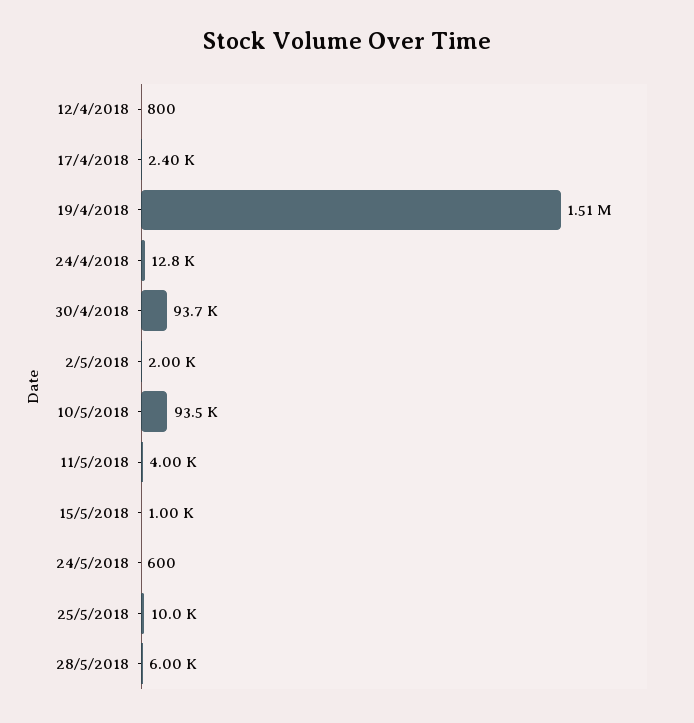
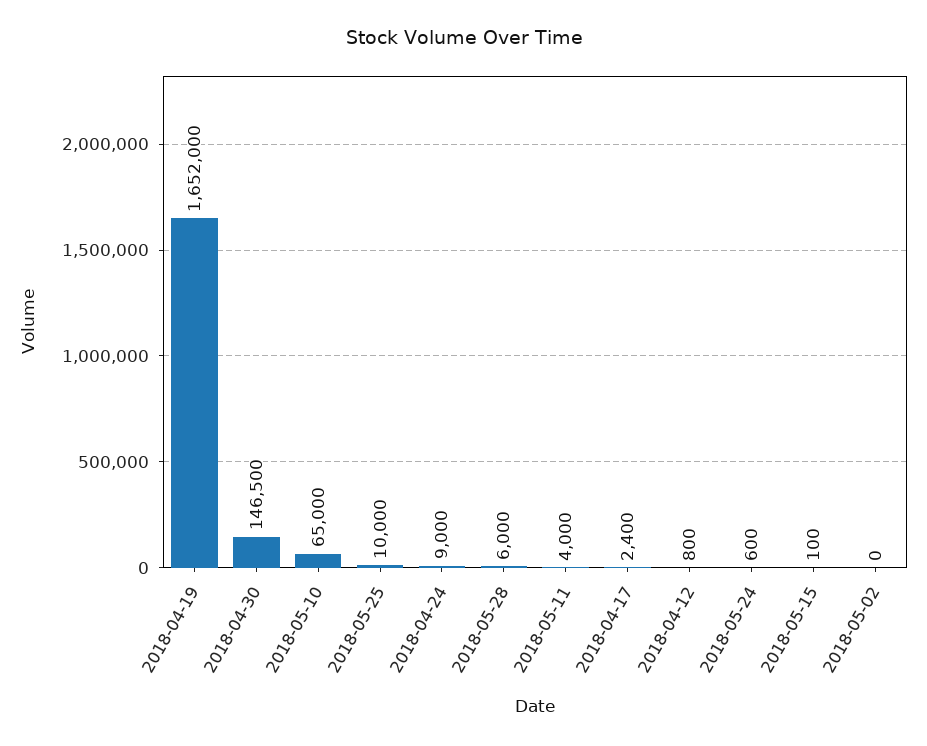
19/4/2018: 1510000 -> 1652000
24/4/2018: 12800 -> 9000
30/4/2018: 93700 -> 146500
2/5/2018: 2000 -> 0
10/5/2018: 93500 -> 65000
15/5/2018: 1000 -> 100

